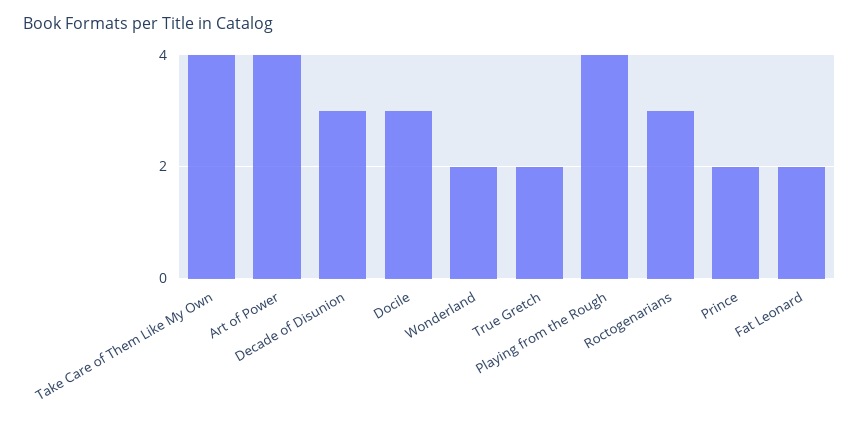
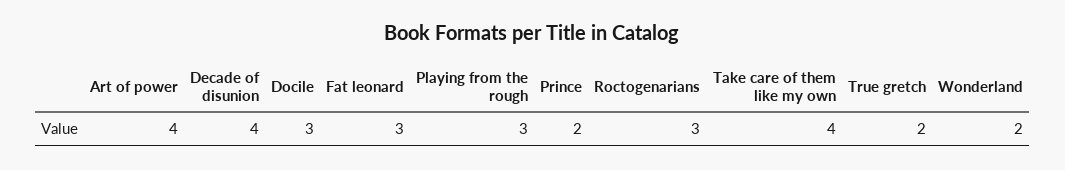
Decade of Disunion: 3 -> 4
Playing from the Rough: 4 -> 3
Fat Leonard: 2 -> 3

